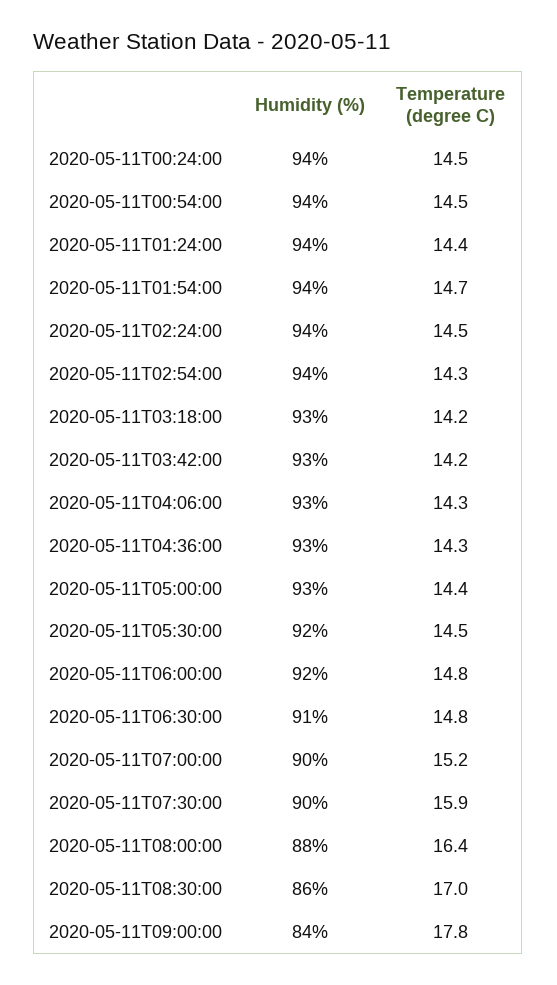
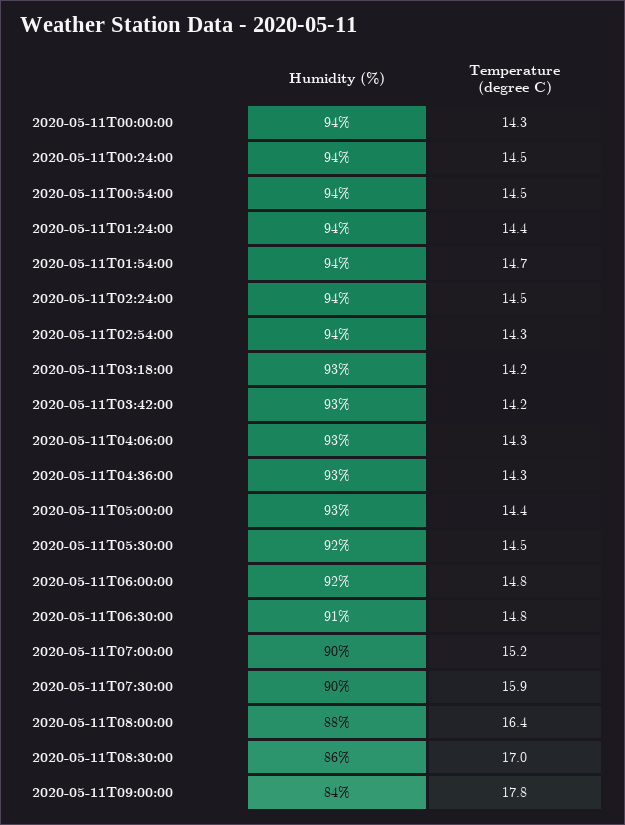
Humidity (%), 2020-05-11T00:00:00: none -> 94
Temperature (degree C), 2020-05-11T00:00:00: none -> 14.3

